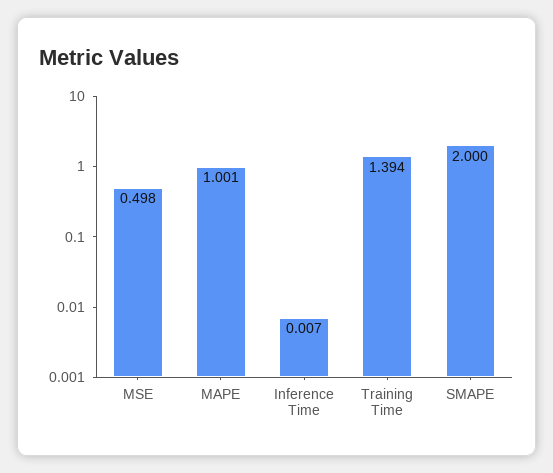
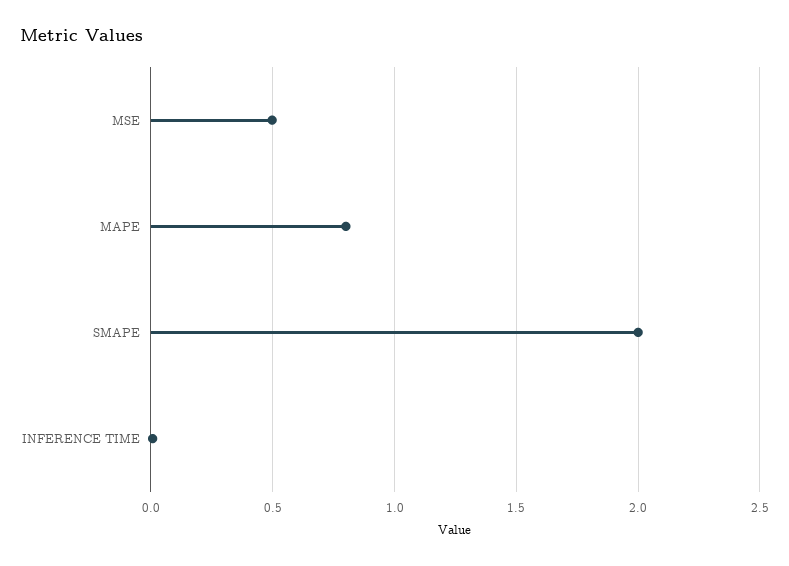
MAPE: 1.001 -> 0.8
Training Time: 1.394 -> none

